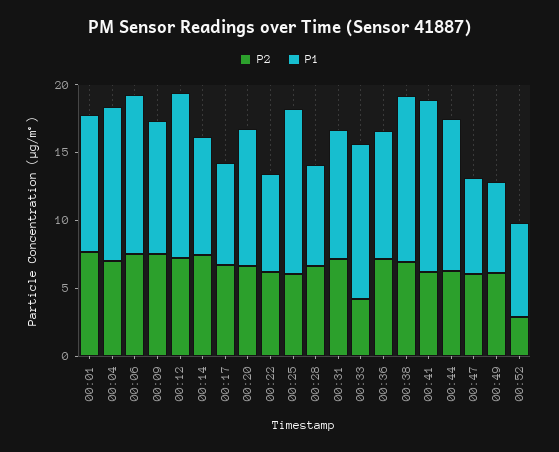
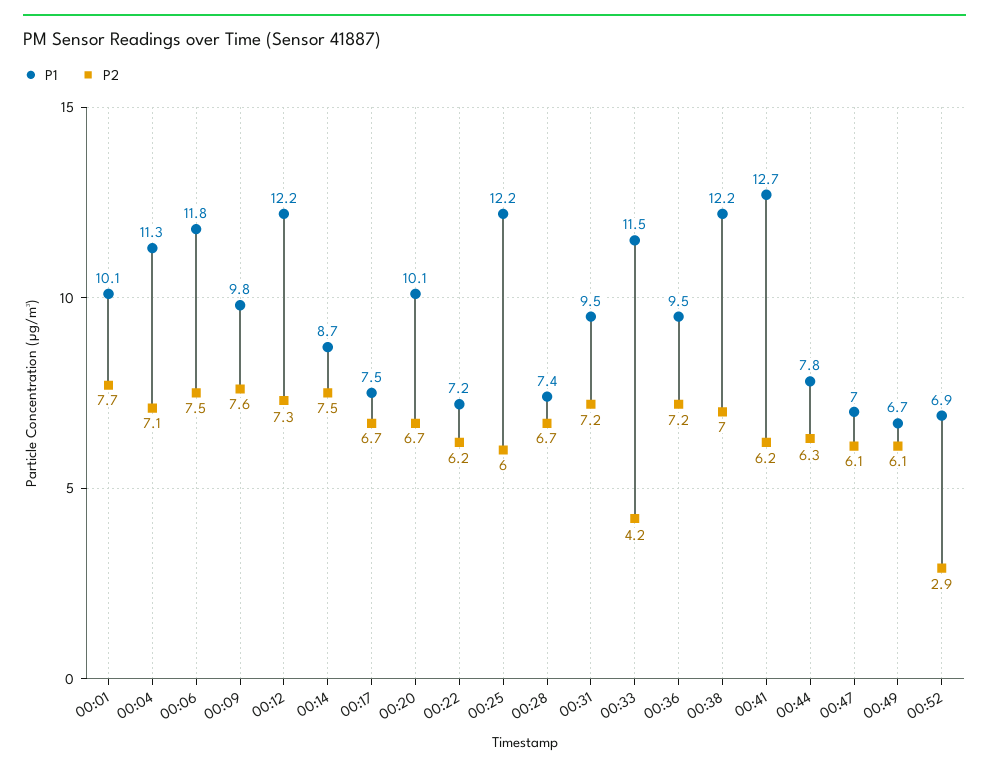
P1, 00:44: 11 -> 7.8

